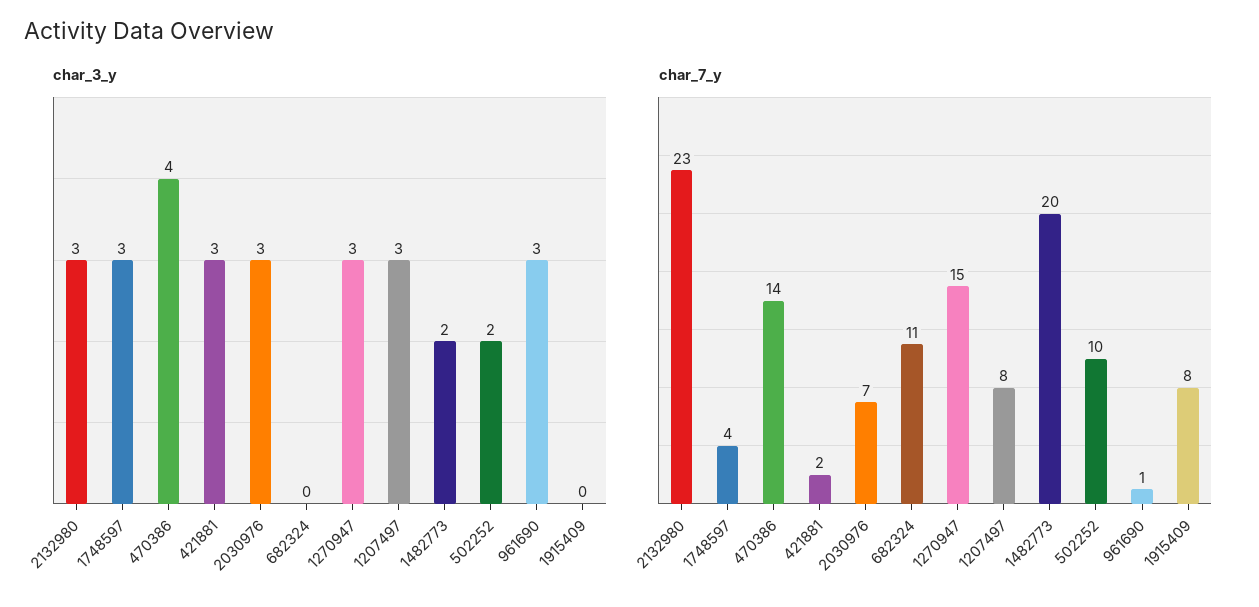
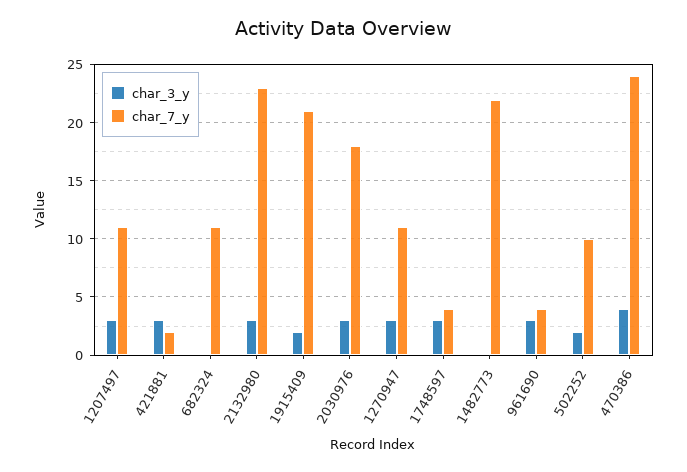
char_3_y, 1482773: 2 -> 0
char_3_y, 1915409: 0 -> 2
char_7_y, 470386: 14 -> 24
char_7_y, 2030976: 7 -> 18
char_7_y, 1270947: 15 -> 11
char_7_y, 1207497: 8 -> 11
char_7_y, 1482773: 20 -> 22
char_7_y, 961690: 1 -> 4
char_7_y, 1915409: 8 -> 21

